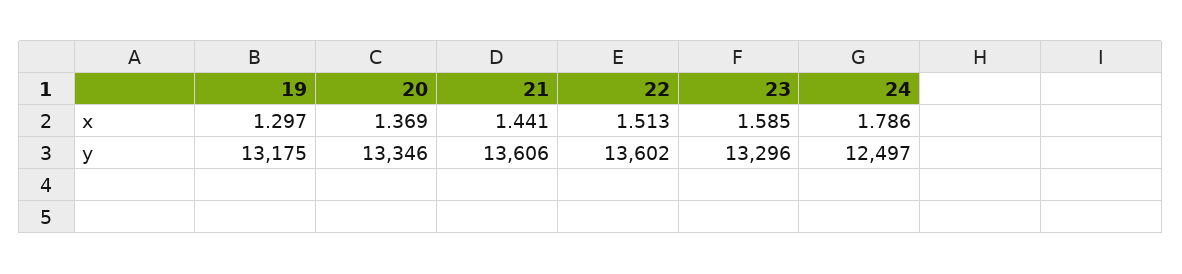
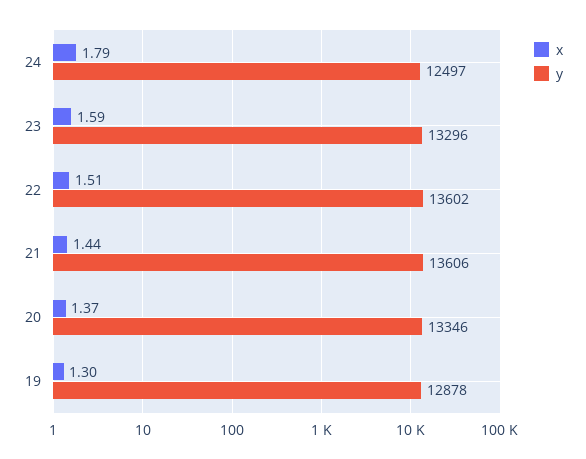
y, 19: 13175 -> 12878

